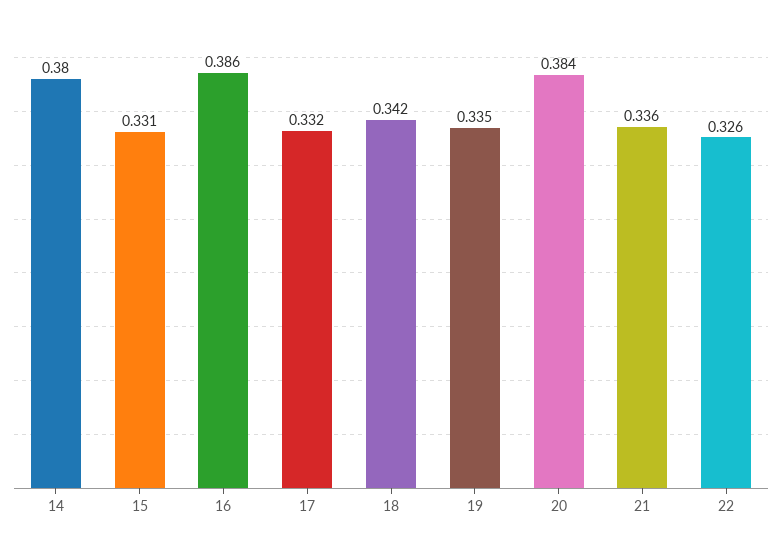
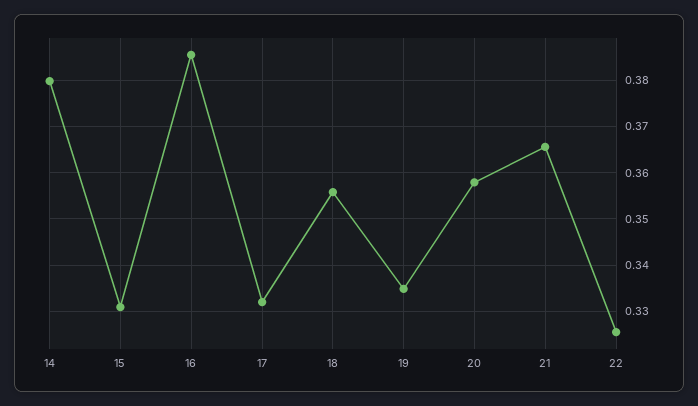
18: 0.342 -> 0.356
20: 0.384 -> 0.358
21: 0.336 -> 0.366

